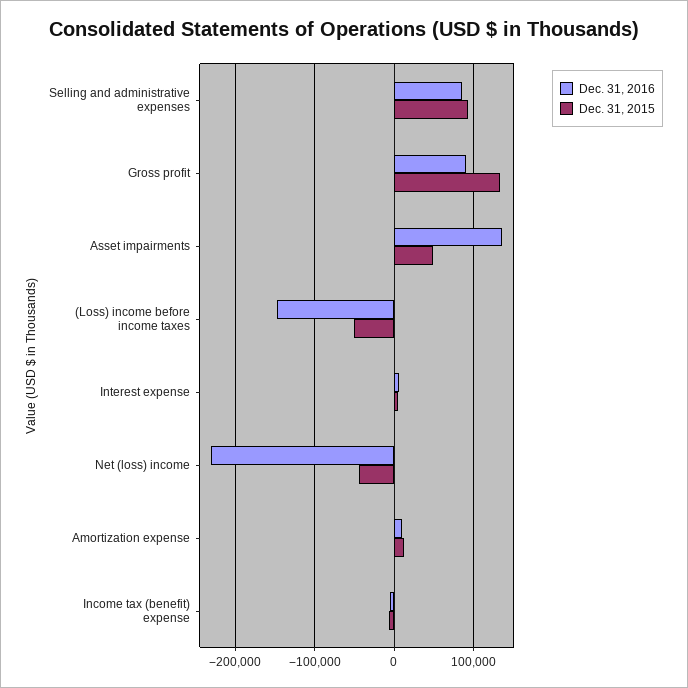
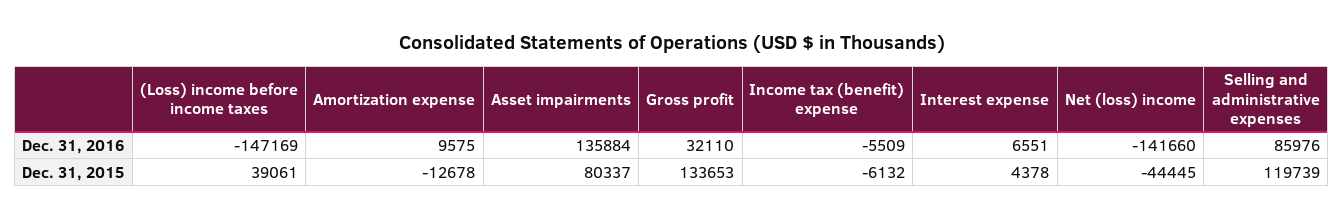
Dec. 31, 2015, Selling and administrative expenses: 90000 -> 119739
Dec. 31, 2016, Gross profit: 90000 -> 32110
Dec. 31, 2015, Asset impairments: 50000 -> 80337
Dec. 31, 2015, (Loss) income before income taxes: -50000 -> 39061
Dec. 31, 2016, Net (loss) income: -230000 -> -141660
Dec. 31, 2015, Amortization expense: 10000 -> -12678

